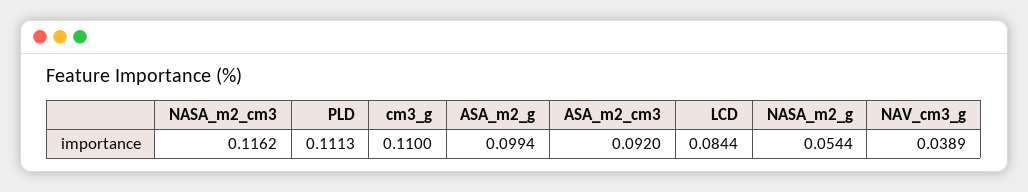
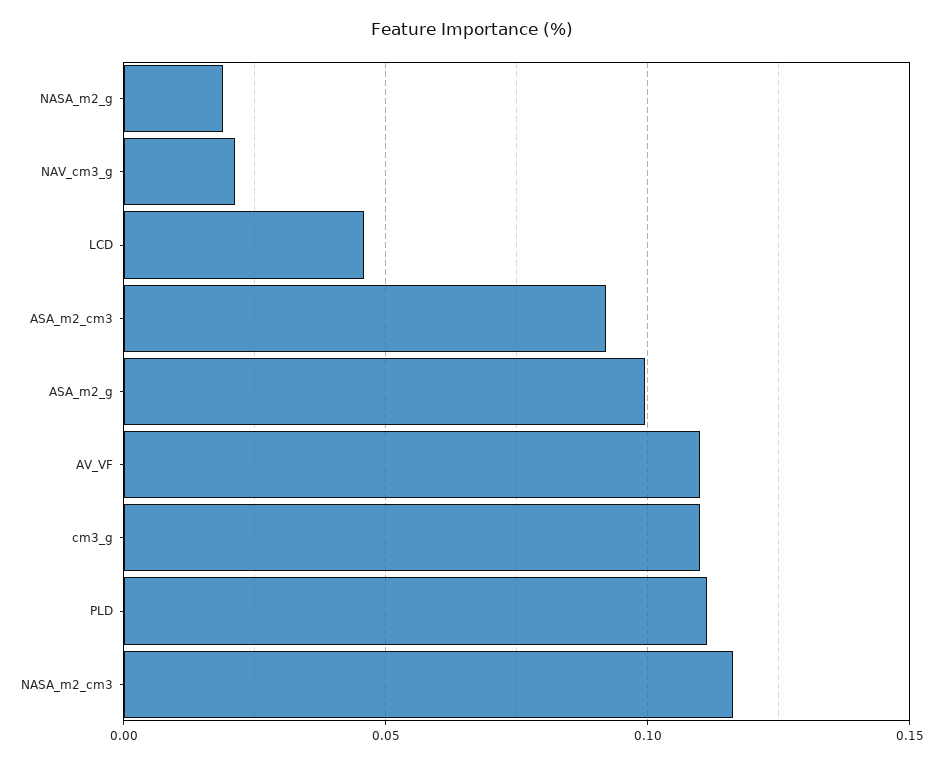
LCD: 0.0844 -> 0.045
NASA_m2_g: 0.0544 -> 0.02
NAV_cm3_g: 0.0389 -> 0.02
AV_VF: none -> 0.11

